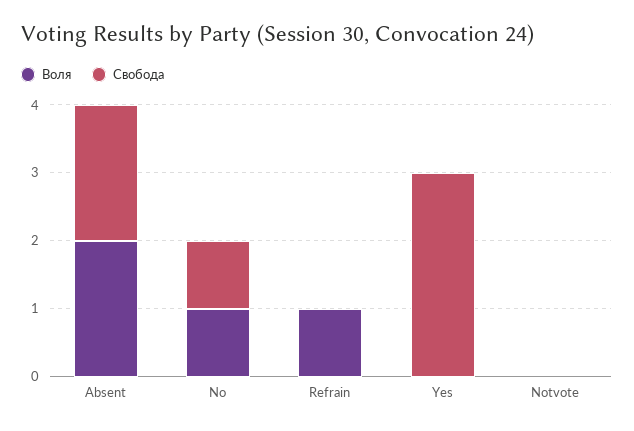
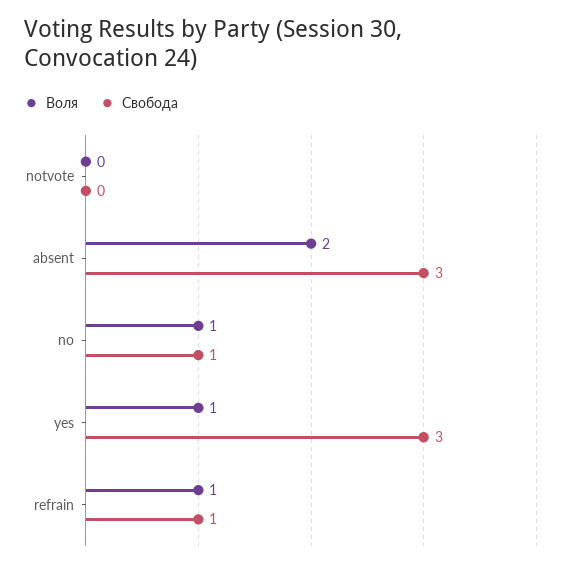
Свобода, Absent: 2 -> 3
Свобода, Refrain: 0 -> 1
Воля, Yes: 0 -> 1

